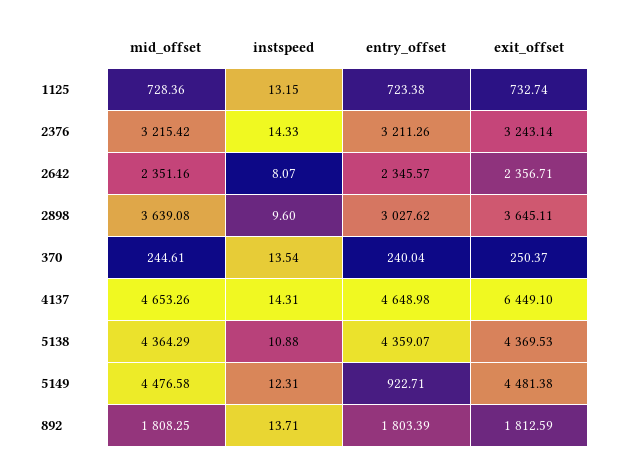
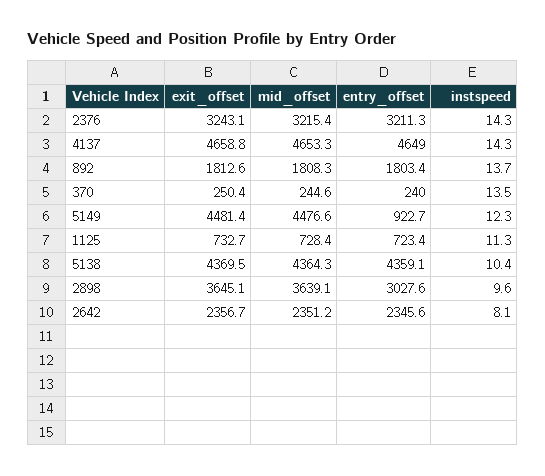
instspeed, 1125: 13.15 -> 11.3
exit_offset, 4137: 6449.1 -> 4658.8
instspeed, 5138: 10.88 -> 10.4

